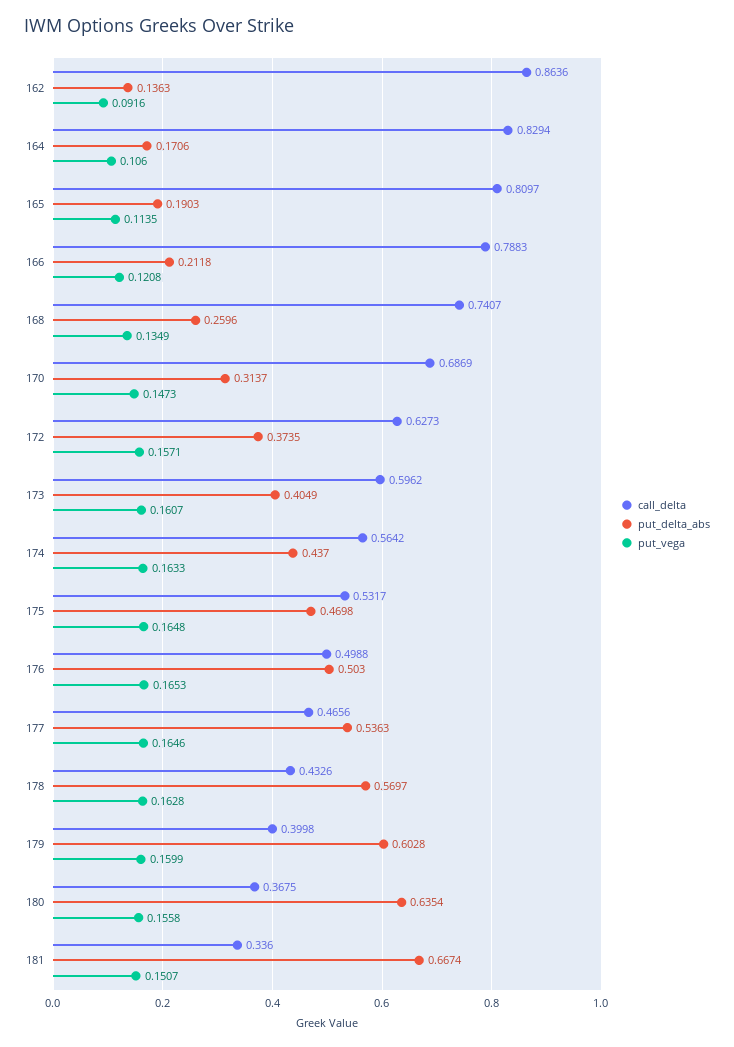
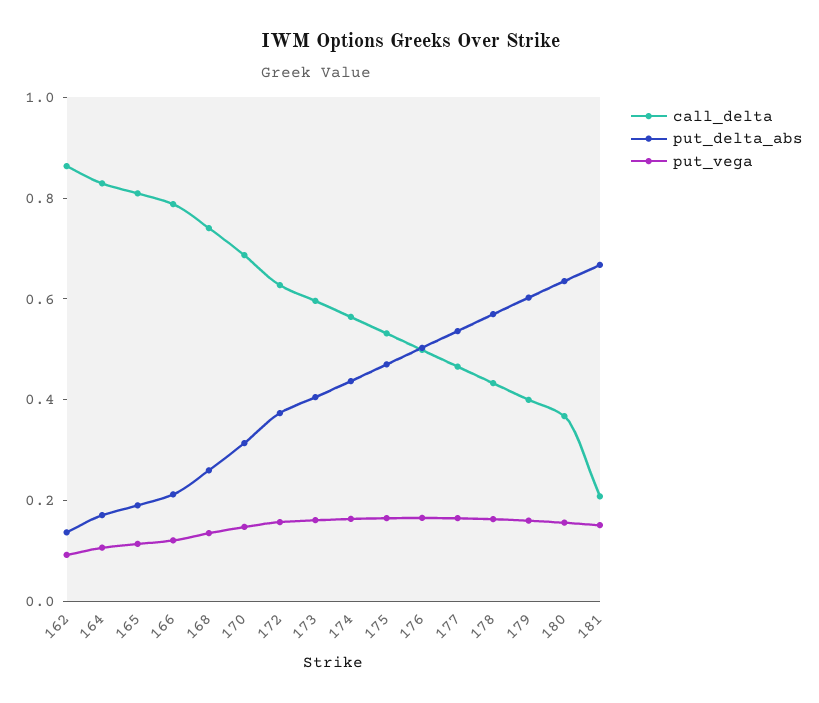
call_delta, 181: 0.336 -> 0.2

